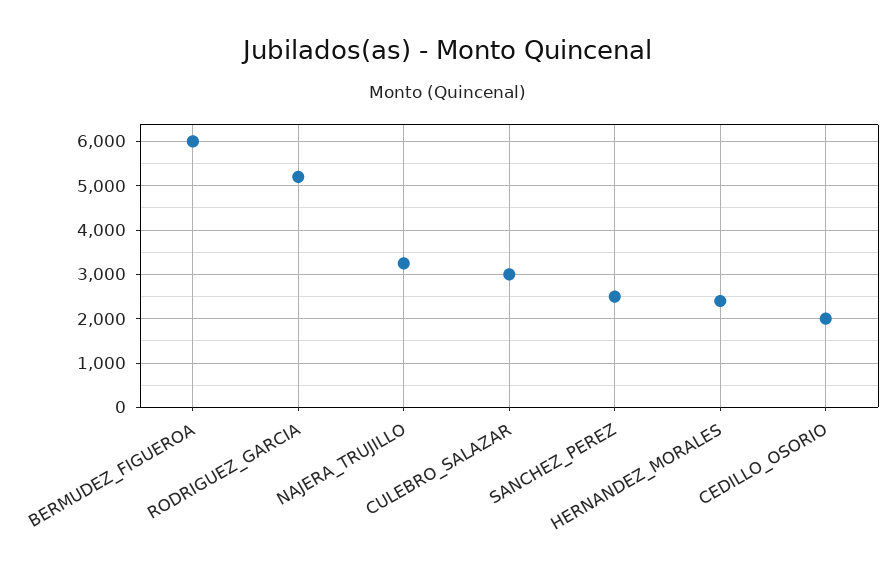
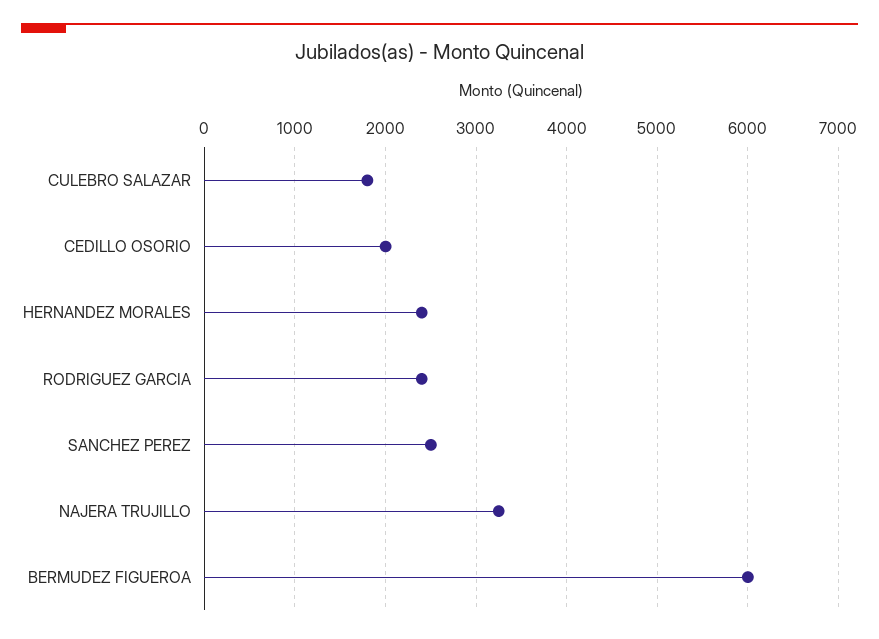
RODRIGUEZ_GARCIA: 5200 -> 2400
CULEBRO_SALAZAR: 3000 -> 1800

